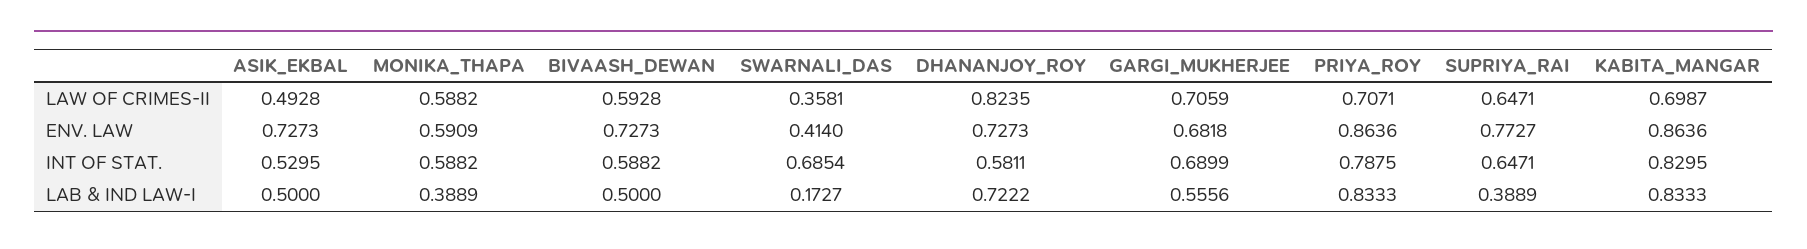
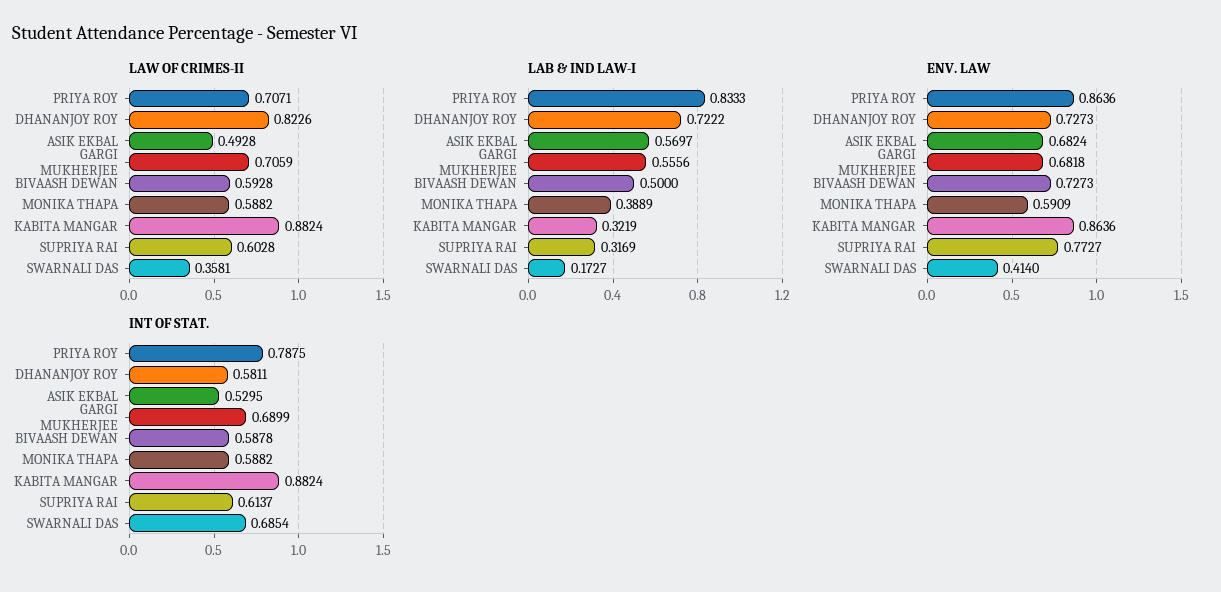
LAW OF CRIMES-II, DHANANJOY_ROY: 0.8235 -> 0.8226
LAW OF CRIMES-II, SUPRIYA_RAI: 0.6471 -> 0.6028
LAW OF CRIMES-II, KABITA_MANGAR: 0.6987 -> 0.8824
ENV. LAW, ASIK_EKBAL: 0.7273 -> 0.6824
INT OF STAT., BIVAASH_DEWAN: 0.5882 -> 0.5878
INT OF STAT., SUPRIYA_RAI: 0.6471 -> 0.6137
INT OF STAT., KABITA_MANGAR: 0.8295 -> 0.8824
LAB & IND LAW-I, ASIK_EKBAL: 0.5 -> 0.5697
LAB & IND LAW-I, SUPRIYA_RAI: 0.3889 -> 0.3169
LAB & IND LAW-I, KABITA_MANGAR: 0.8333 -> 0.3219

